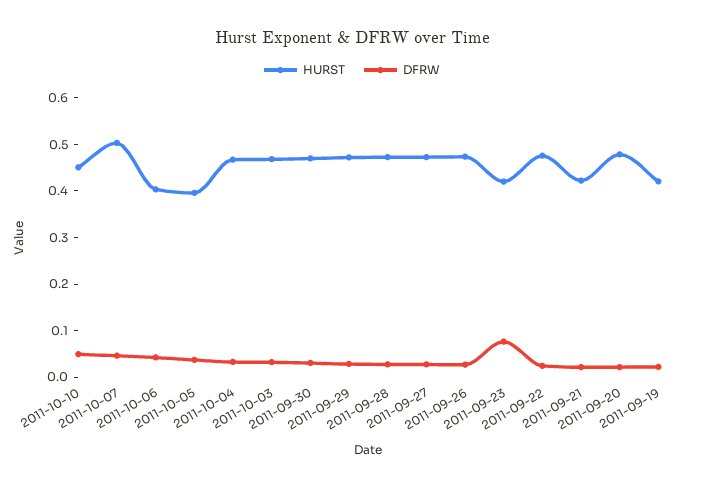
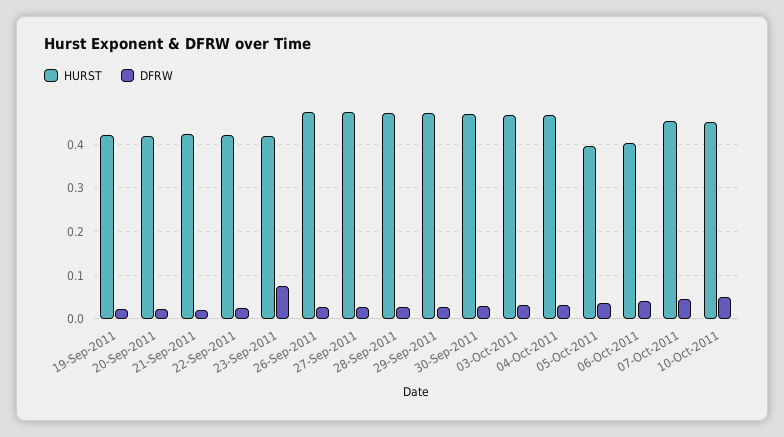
HURST, 2011-10-07: 0.5 -> 0.46
HURST, 2011-09-22: 0.48 -> 0.42
HURST, 2011-09-20: 0.48 -> 0.42

